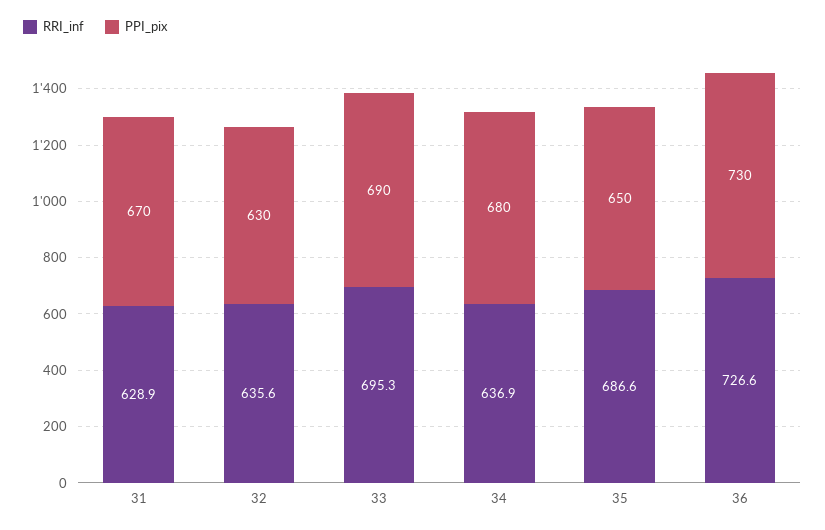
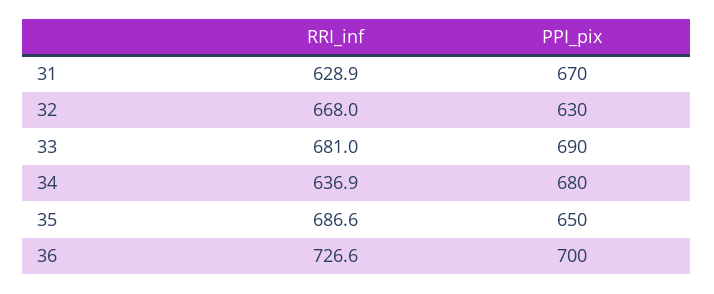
RRI_inf, 32: 635.6 -> 668
RRI_inf, 33: 695.3 -> 681
PPI_pix, 36: 730 -> 700

